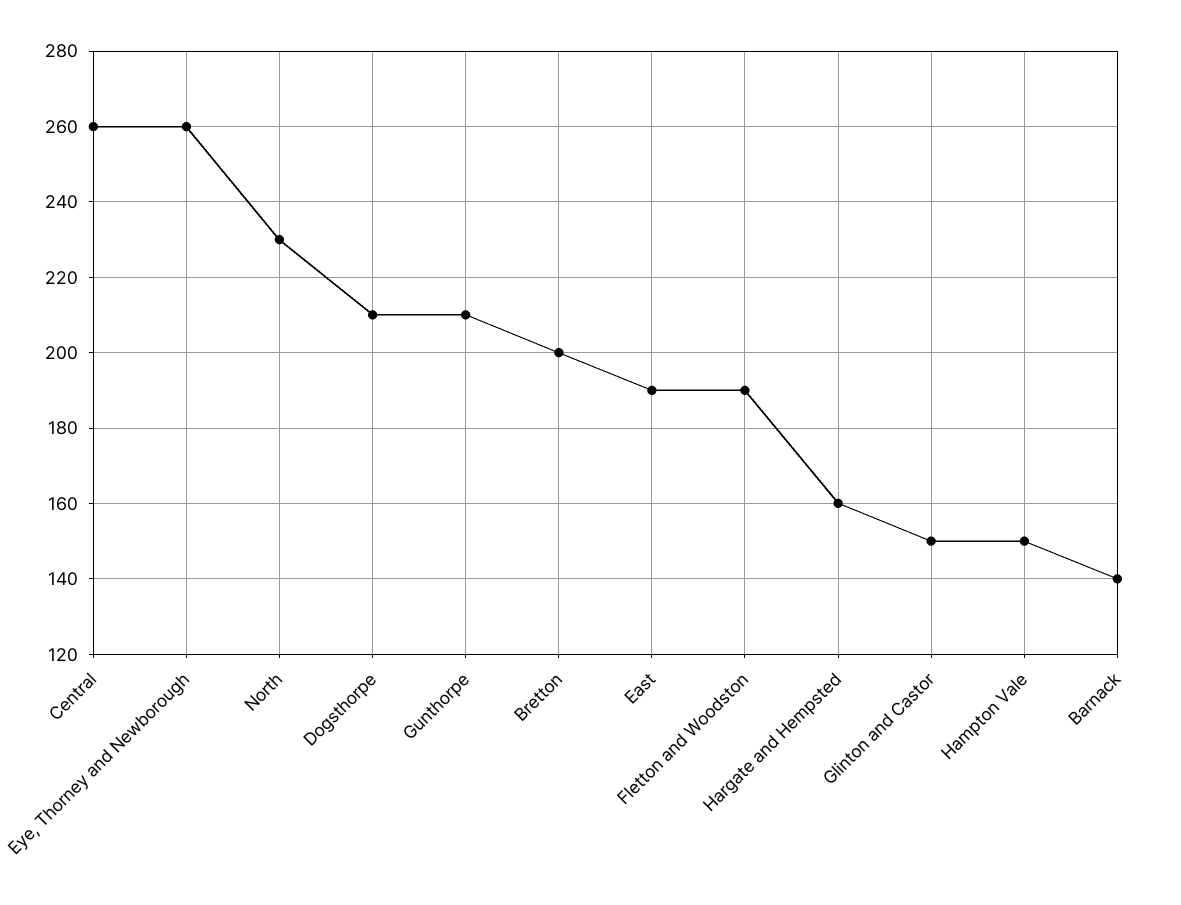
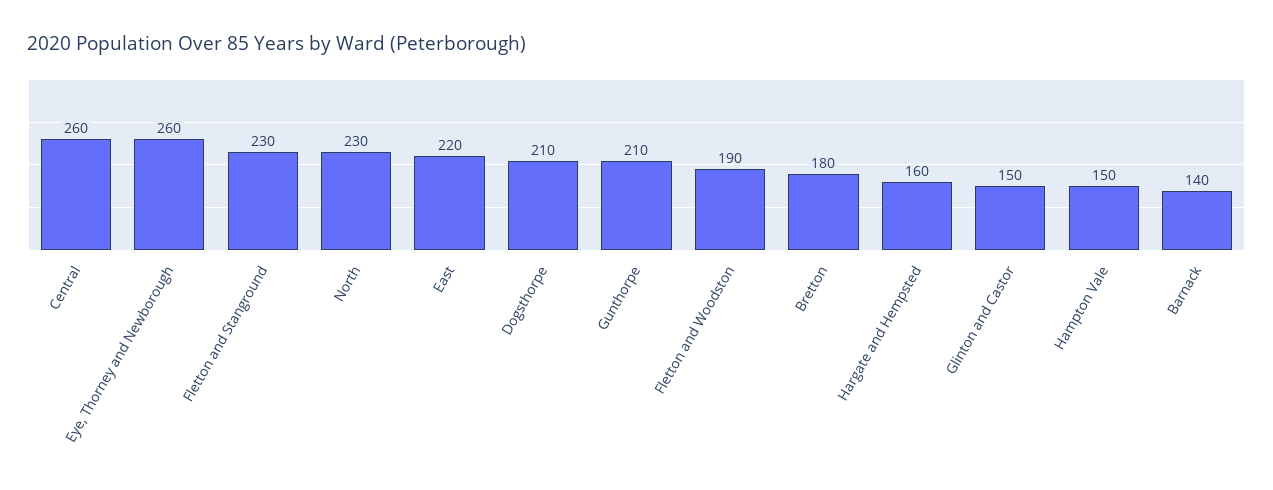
Bretton: 200 -> 180
East: 190 -> 220
Fletton and Stanground: none -> 230

